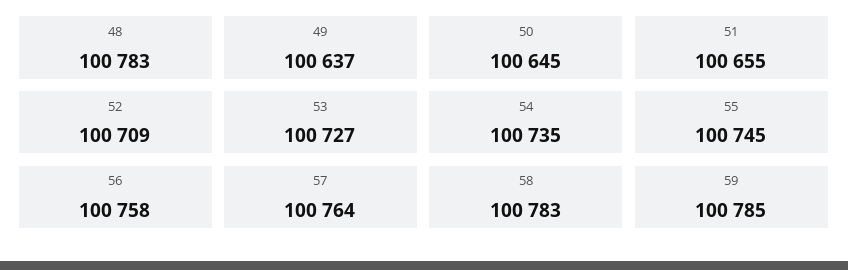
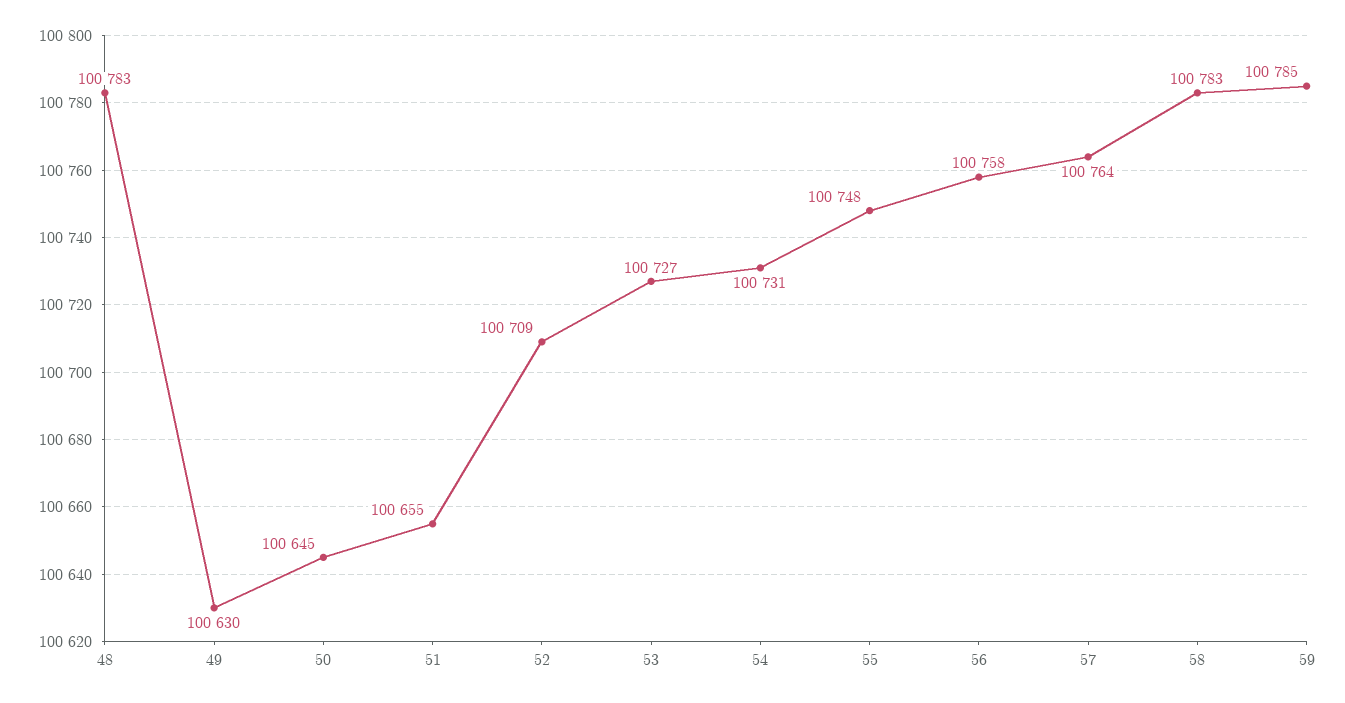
49: 100637 -> 100630
54: 100735 -> 100731
55: 100745 -> 100748

